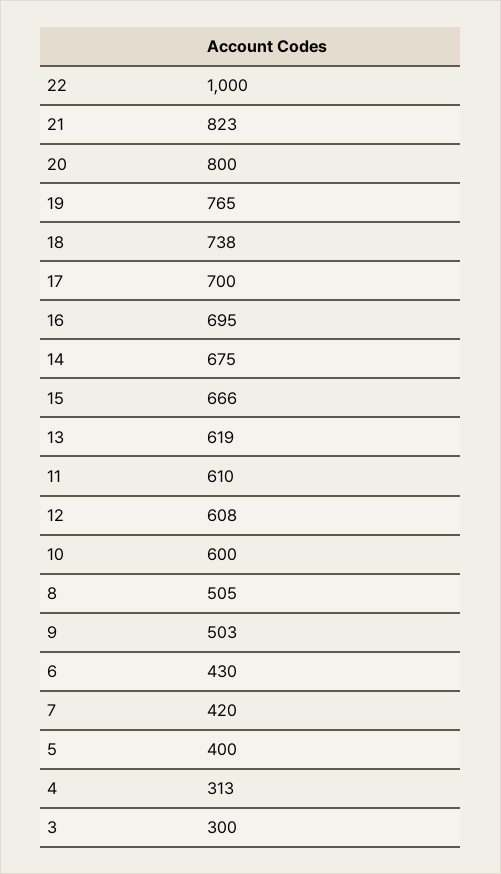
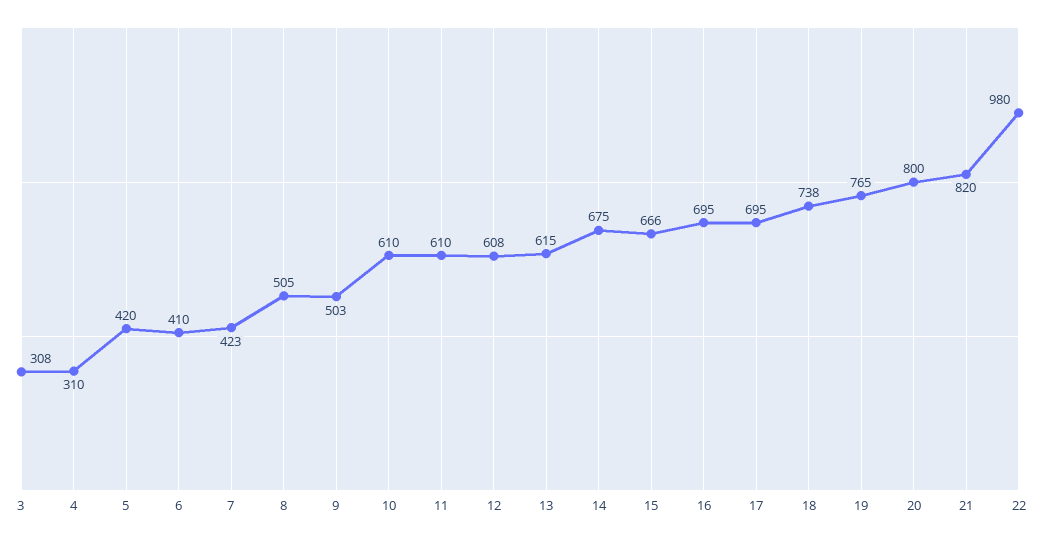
22: 1000 -> 980
21: 823 -> 820
17: 700 -> 695
13: 619 -> 615
10: 600 -> 610
6: 430 -> 410
7: 420 -> 423
5: 400 -> 420
4: 313 -> 310
3: 300 -> 308

